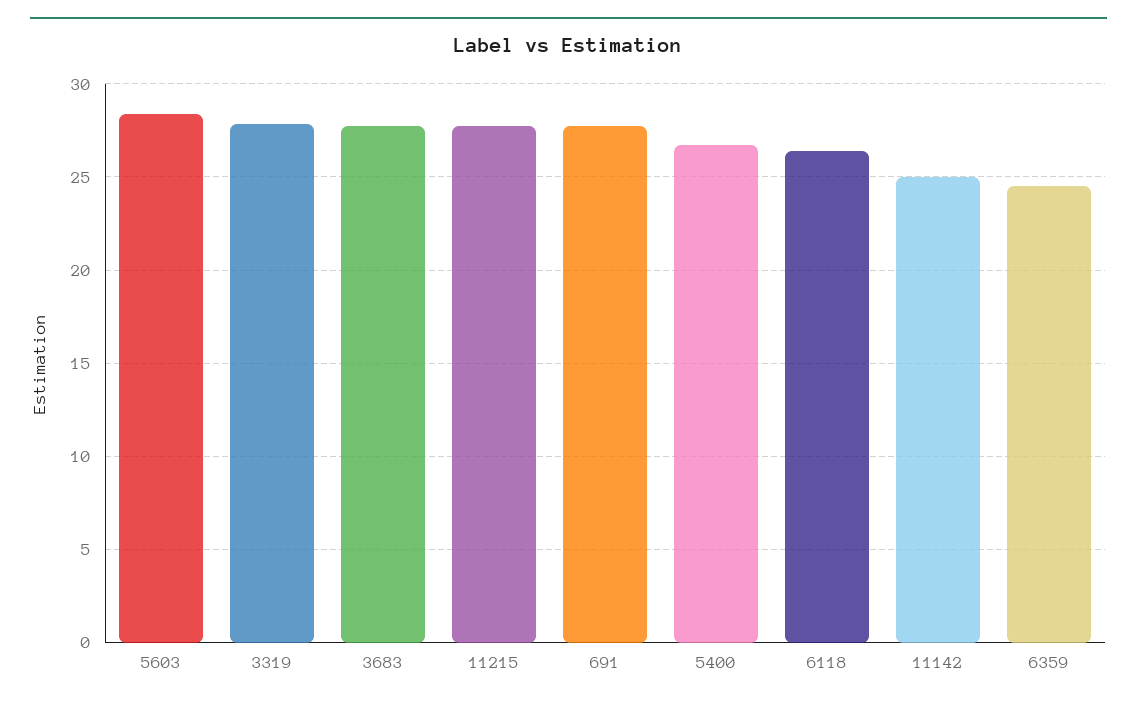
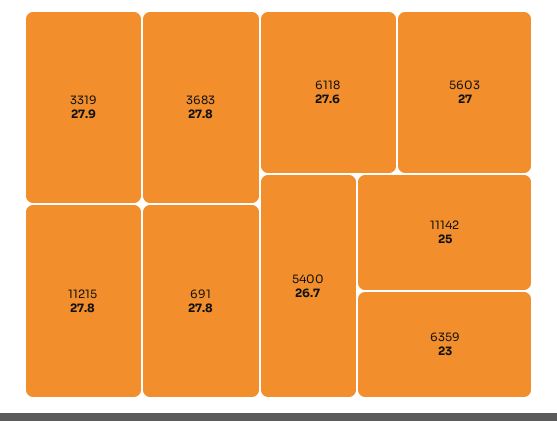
5603: 28.5 -> 27
6118: 26.5 -> 27.6
6359: 24.5 -> 23

